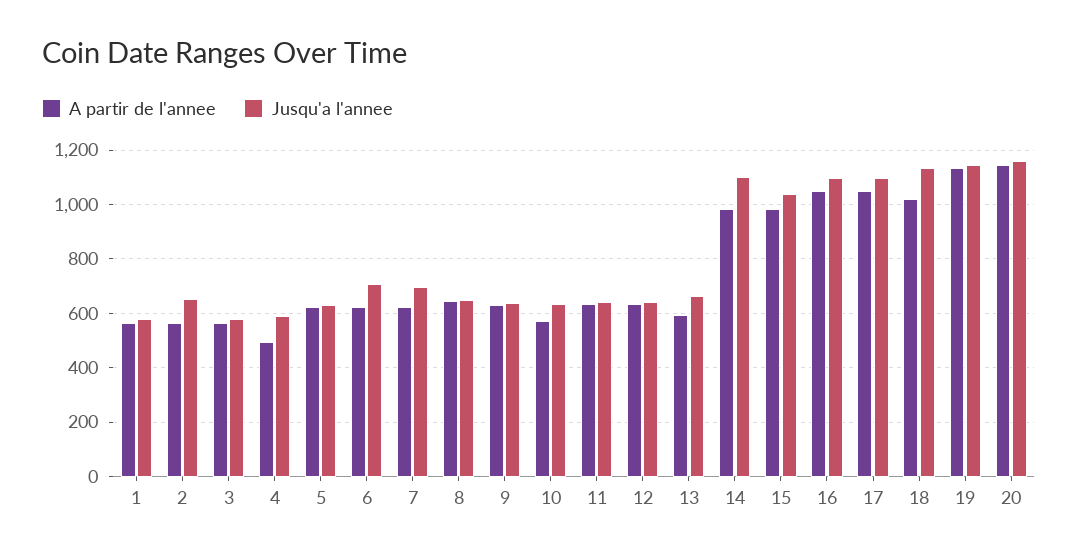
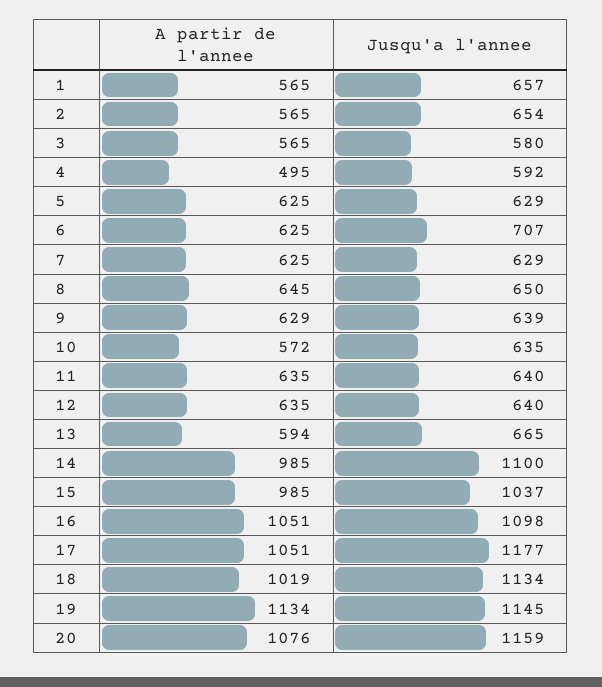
Jusqu'a l'annee, 1: 575 -> 657
Jusqu'a l'annee, 7: 700 -> 629
Jusqu'a l'annee, 17: 1100 -> 1177
A partir de l'annee, 20: 1150 -> 1076

